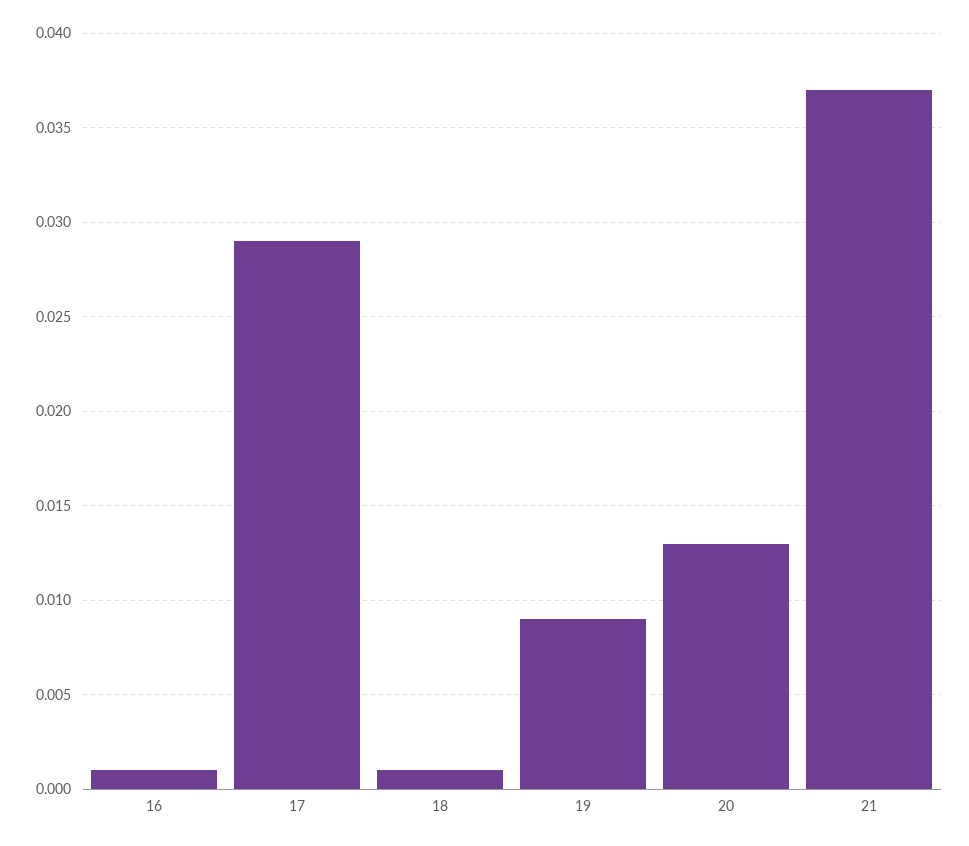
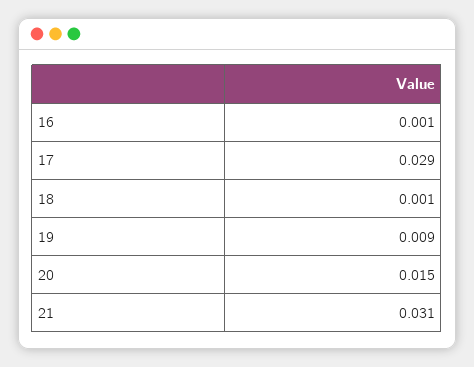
20: 0.013 -> 0.015
21: 0.037 -> 0.031

